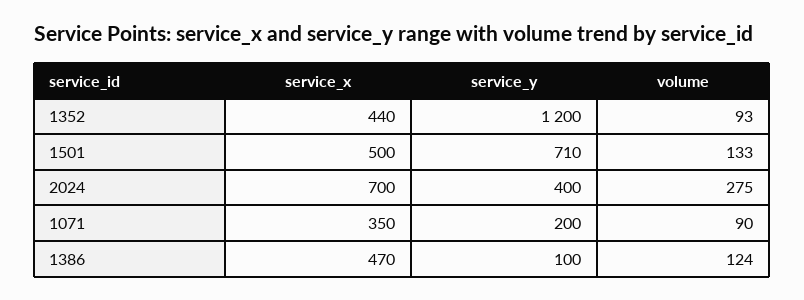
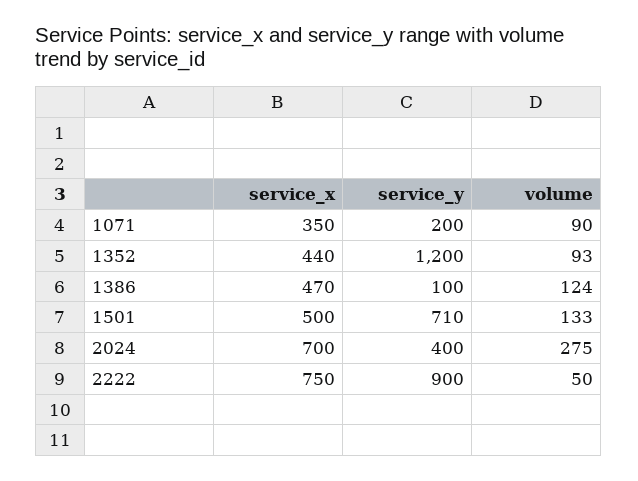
service_x, 2222: none -> 750
service_y, 2222: none -> 900
volume, 2222: none -> 50

